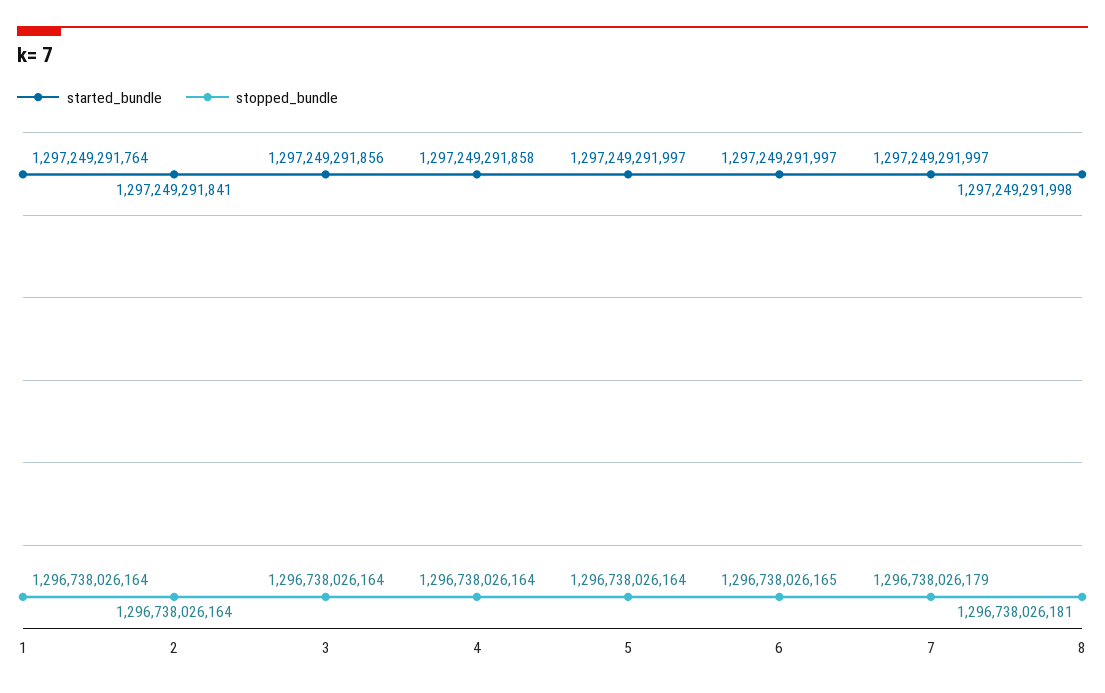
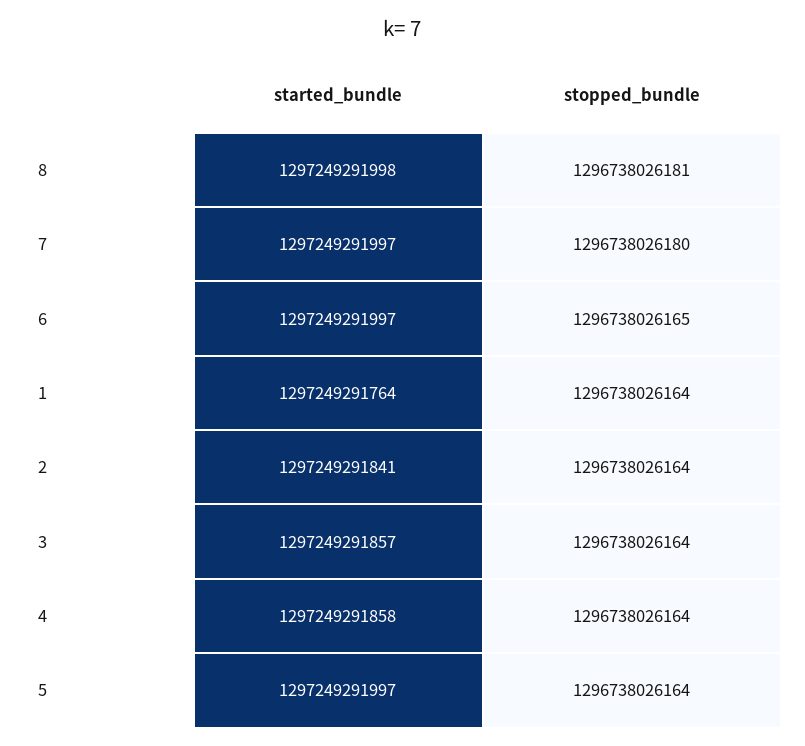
started_bundle, 3: 1297249291856 -> 1297249291857
stopped_bundle, 7: 1296738026179 -> 1296738026180

